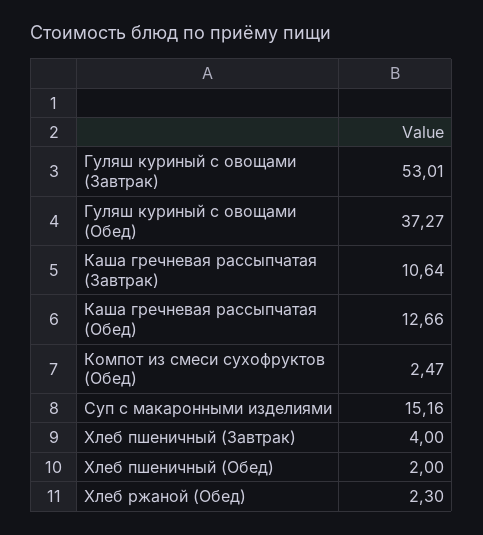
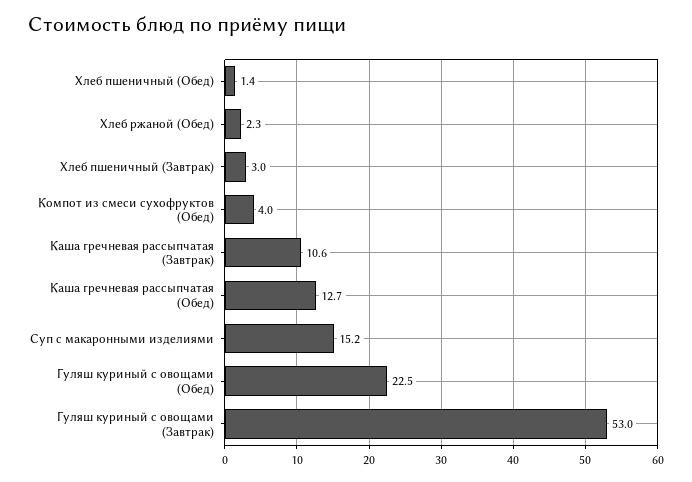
Гуляш куриный с овощами (Обед): 37.27 -> 22.5
Компот из смеси сухофруктов (Обед): 2.47 -> 4
Хлеб пшеничный (Завтрак): 4 -> 3
Хлеб пшеничный (Обед): 2 -> 1.4

